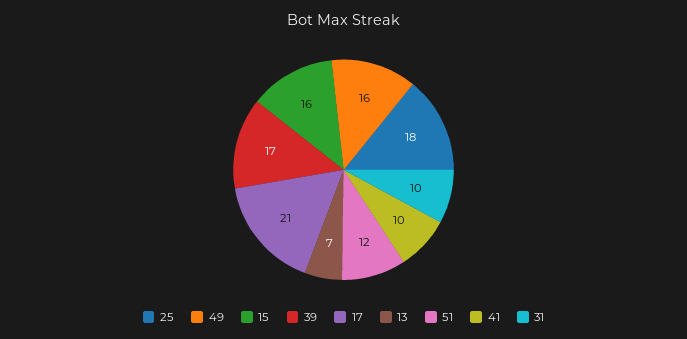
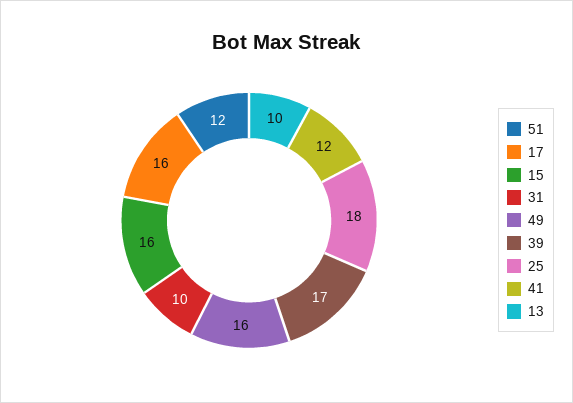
17: 21 -> 16
13: 7 -> 10
41: 10 -> 12

